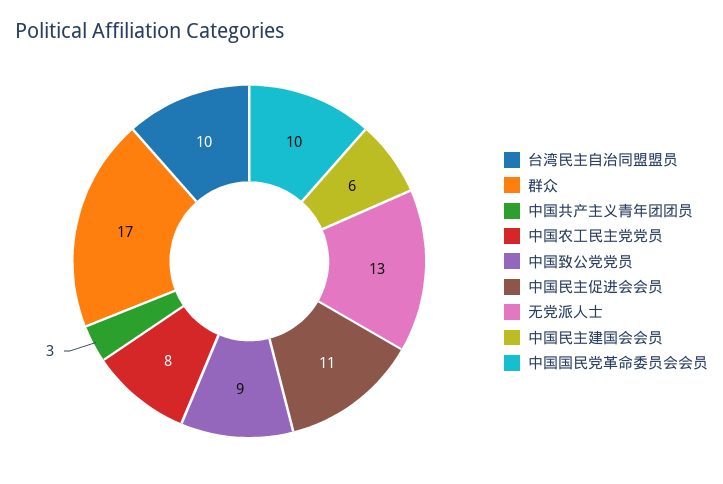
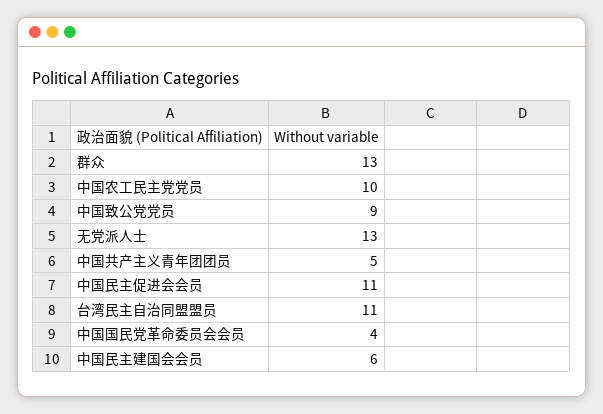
台湾民主自治同盟盟员: 10 -> 11
群众: 17 -> 13
中国共产主义青年团团员: 3 -> 5
中国农工民主党党员: 8 -> 10
中国国民党革命委员会会员: 10 -> 4

